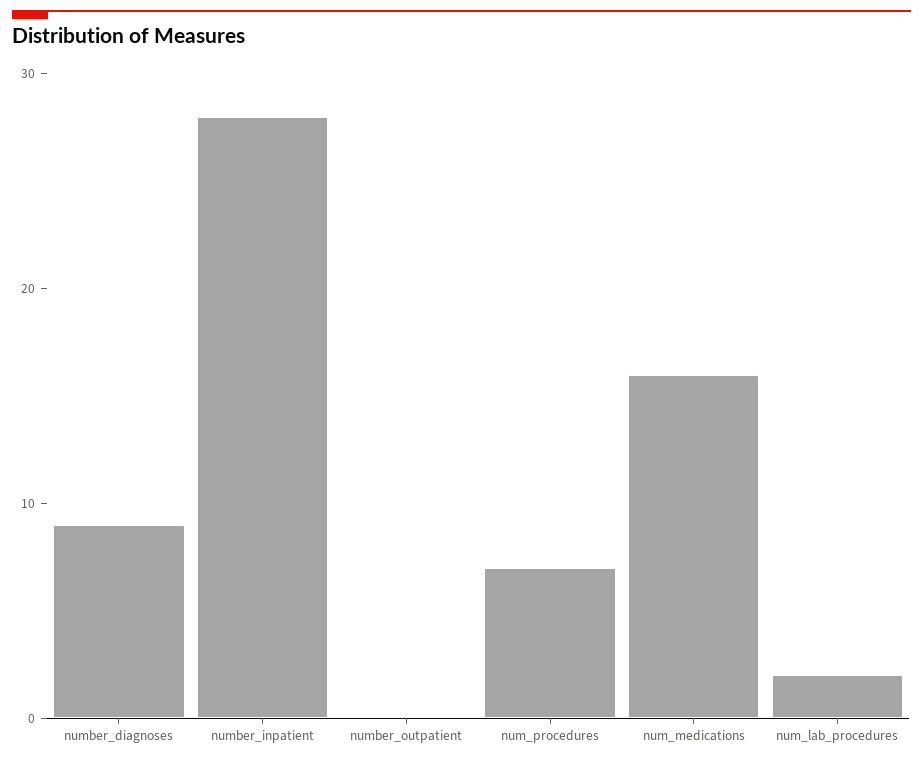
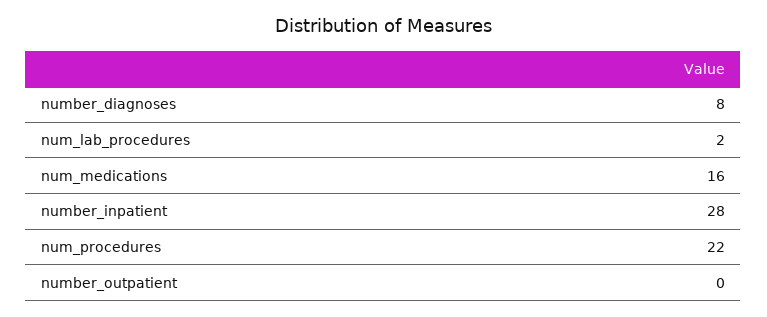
number_diagnoses: 9 -> 8
num_procedures: 7 -> 22

